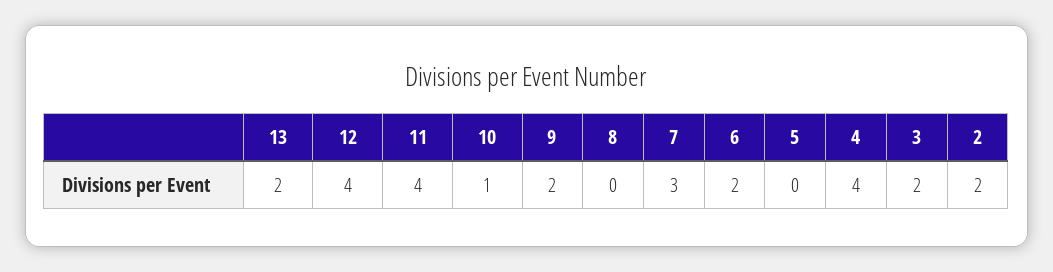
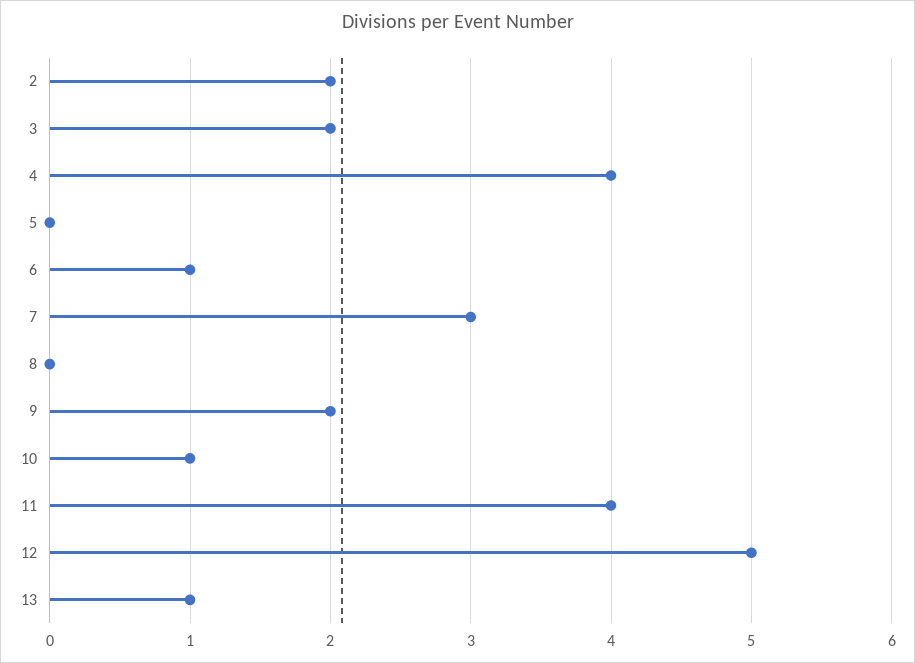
13: 2 -> 1
12: 4 -> 5
6: 2 -> 1

